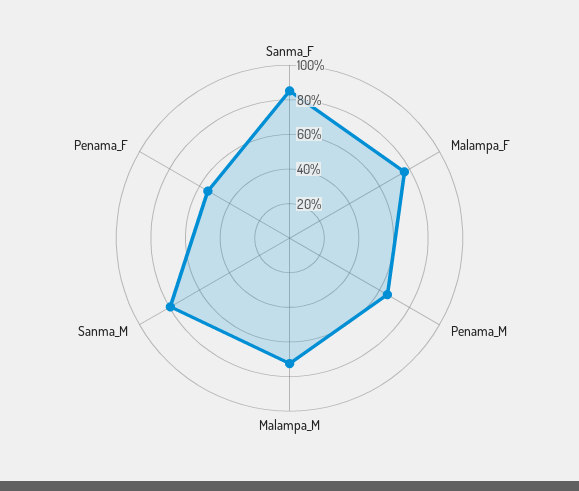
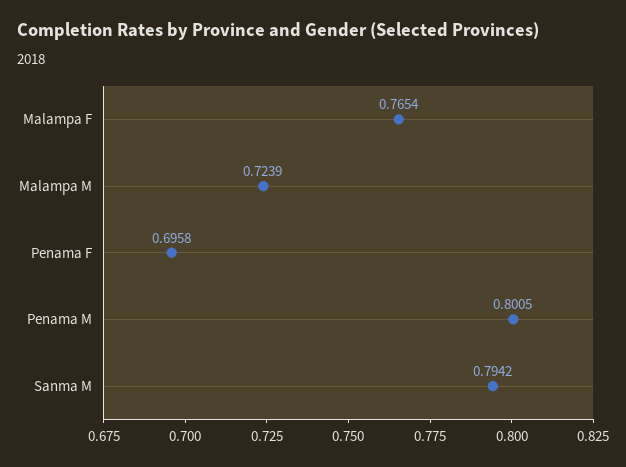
Sanma_F: 0.85 -> none
Penama_M: 0.65 -> 0.8005
Penama_F: 0.55 -> 0.6958

